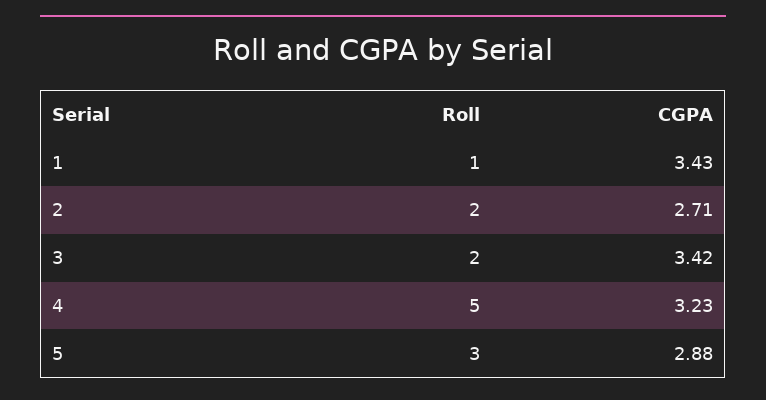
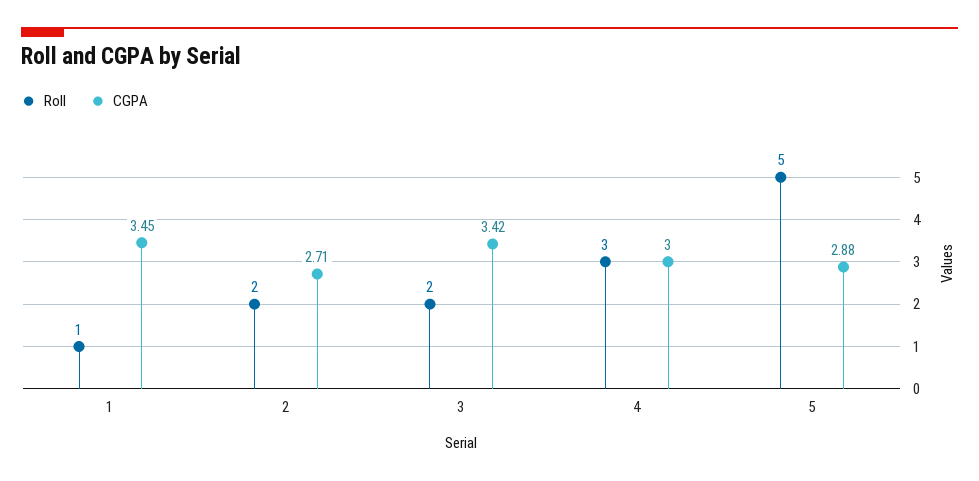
CGPA, 1: 3.43 -> 3.45
Roll, 4: 5 -> 3
CGPA, 4: 3.23 -> 3
Roll, 5: 3 -> 5

